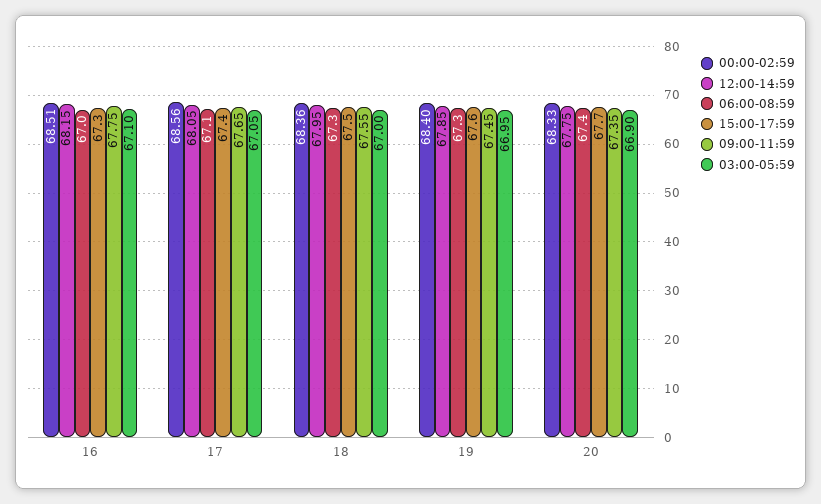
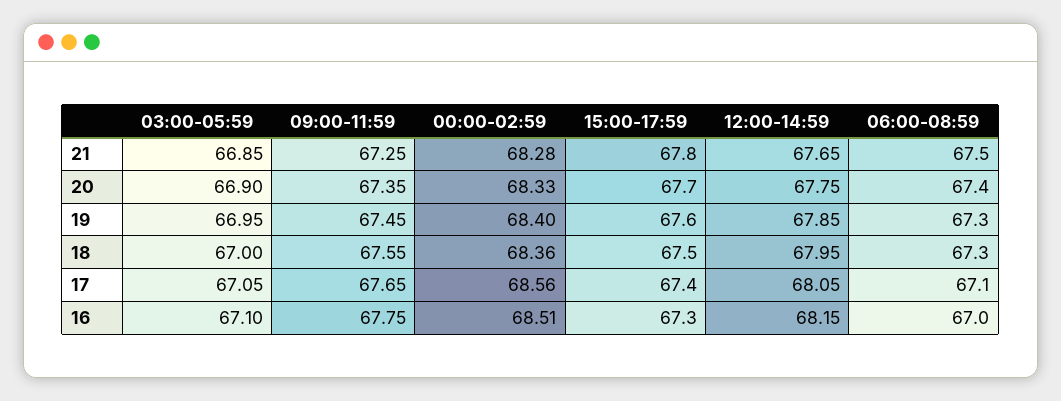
03:00-05:59, 21: none -> 66.85
09:00-11:59, 21: none -> 67.25
00:00-02:59, 21: none -> 68.28
15:00-17:59, 21: none -> 67.8
12:00-14:59, 21: none -> 67.65
06:00-08:59, 21: none -> 67.5

